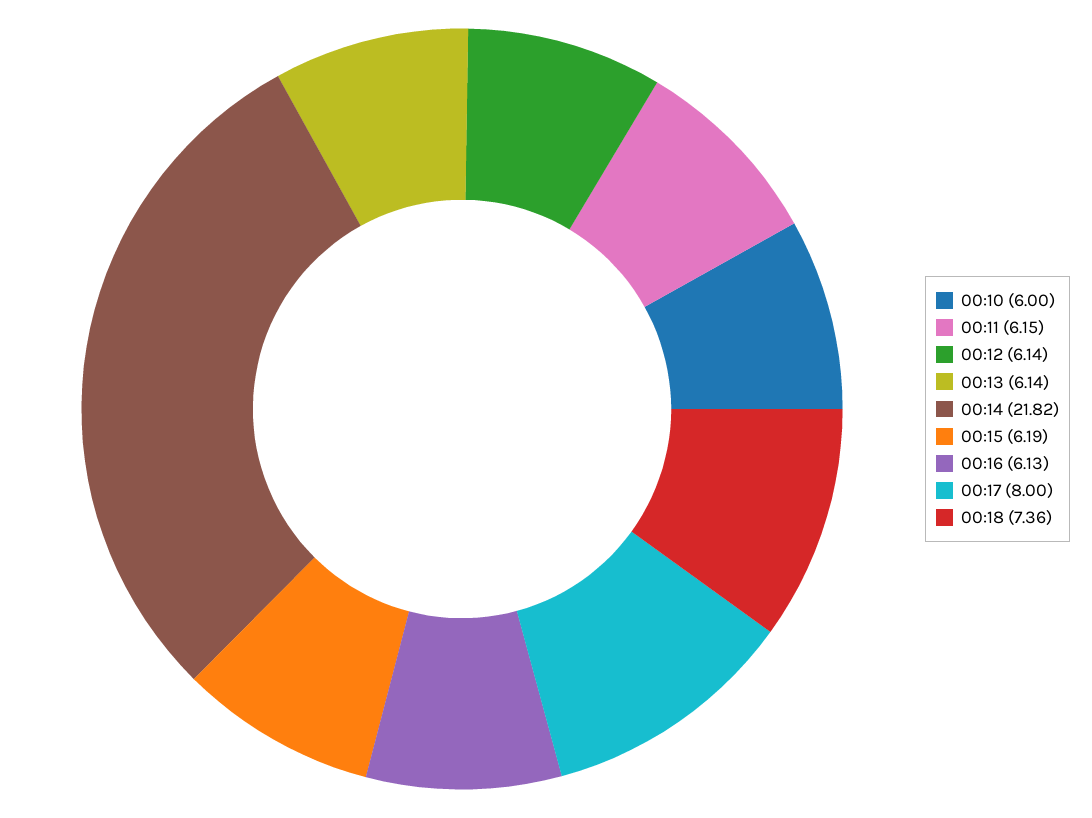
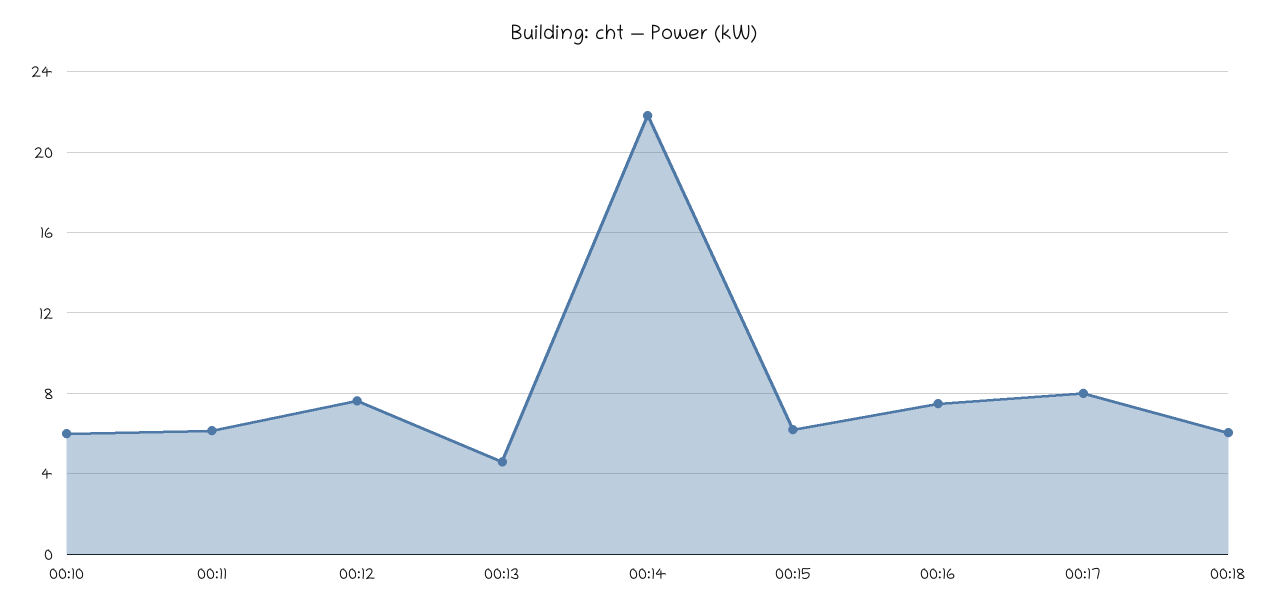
00:12: 6.14 -> 7.5
00:13: 6.14 -> 4.5
00:16: 6.13 -> 7.5
00:18: 7.36 -> 6

